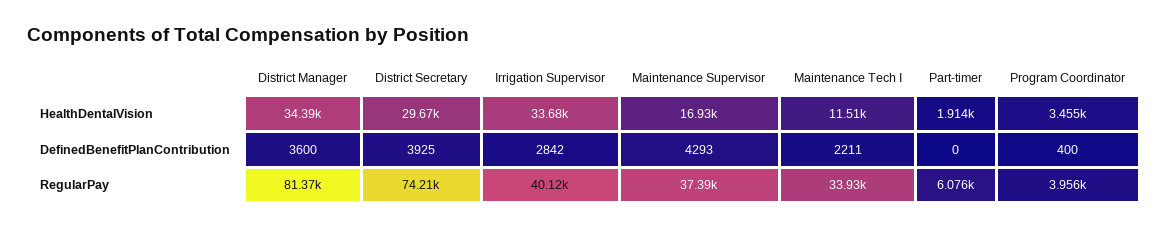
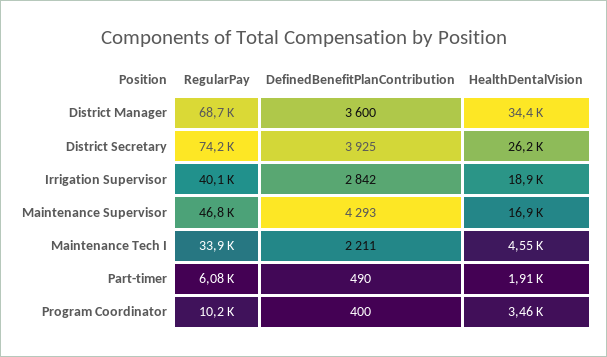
District Secretary, HealthDentalVision: 29670 -> 26200
Irrigation Supervisor, HealthDentalVision: 33680 -> 18900
Maintenance Tech I, HealthDentalVision: 11510 -> 4550
Part-timer, DefinedBenefitPlanContribution: 0 -> 490
District Manager, RegularPay: 81370 -> 68700
Maintenance Supervisor, RegularPay: 37390 -> 46800
Program Coordinator, RegularPay: 3956 -> 10200

